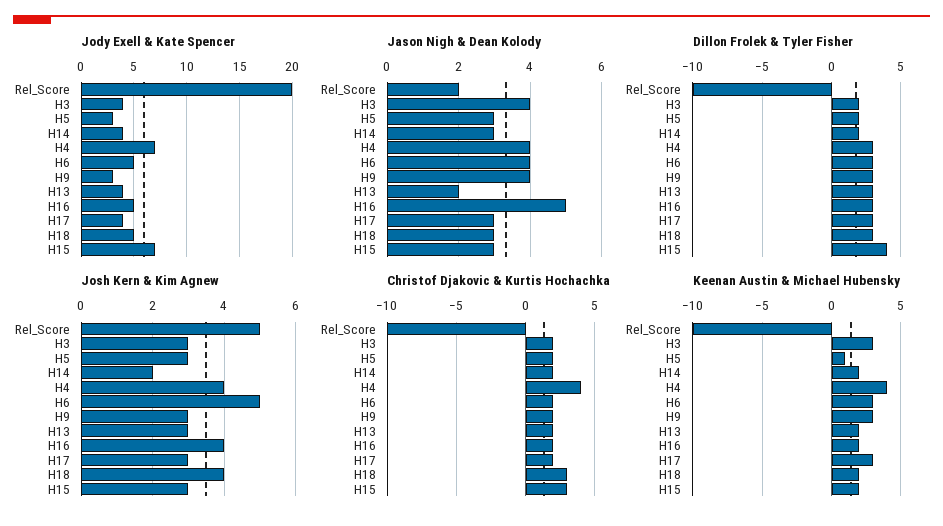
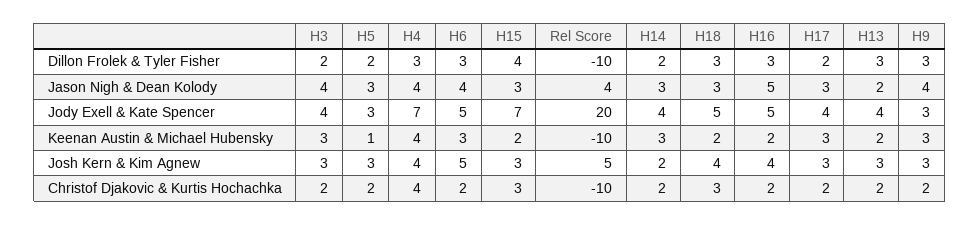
Jason Nigh & Dean Kolody, Rel_Score: 2 -> 4
Dillon Frolek & Tyler Fisher, H17: 3 -> 2
Keenan Austin & Michael Hubensky, H14: 2 -> 3

